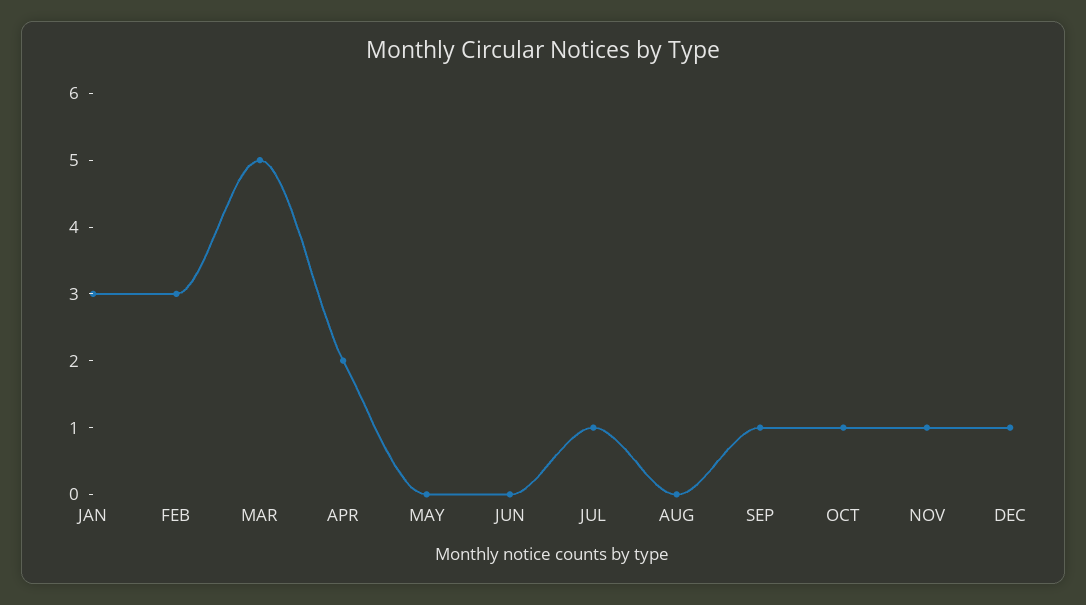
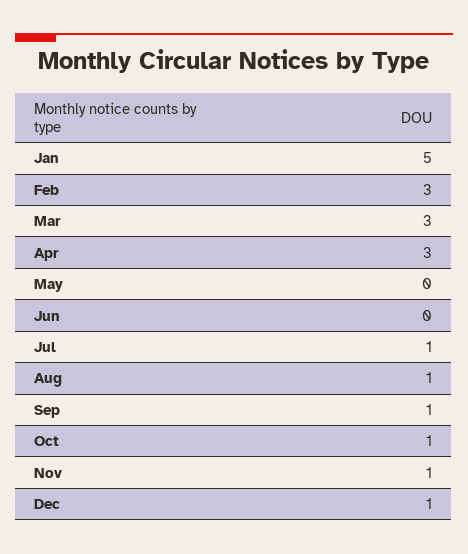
JAN: 3 -> 5
MAR: 5 -> 3
APR: 2 -> 3
AUG: 0 -> 1

